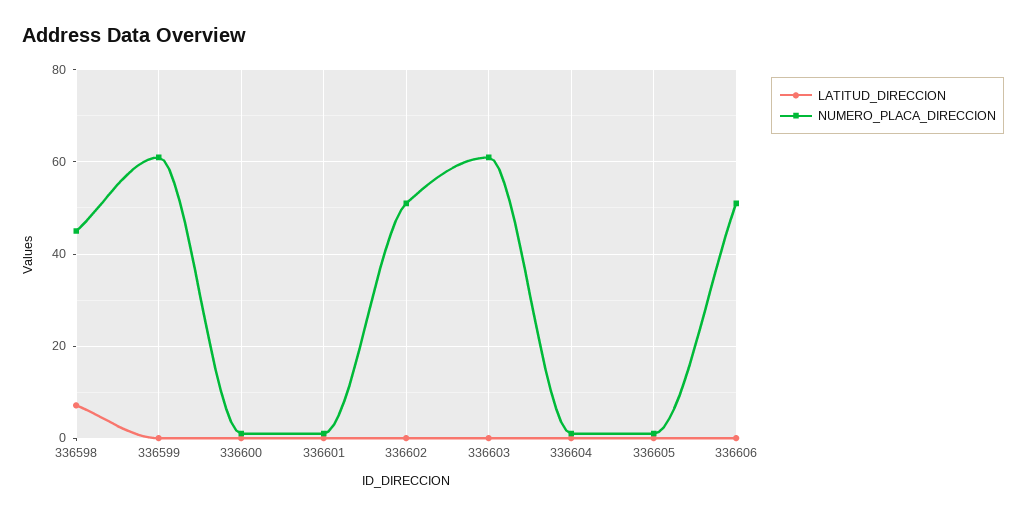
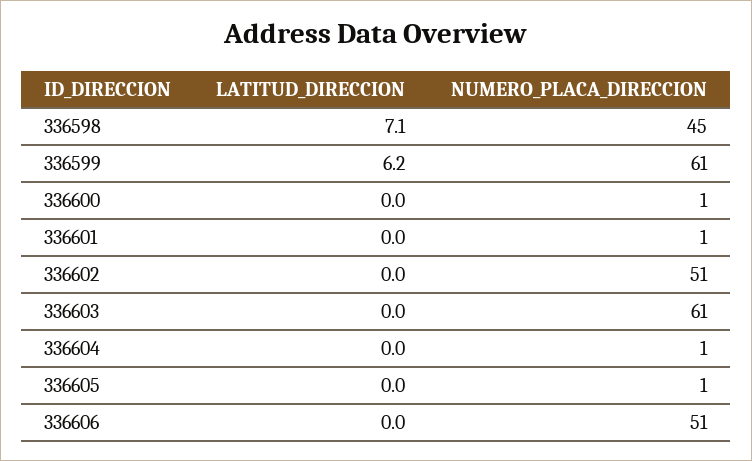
LATITUD_DIRECCION, 336599: 0 -> 6.2

